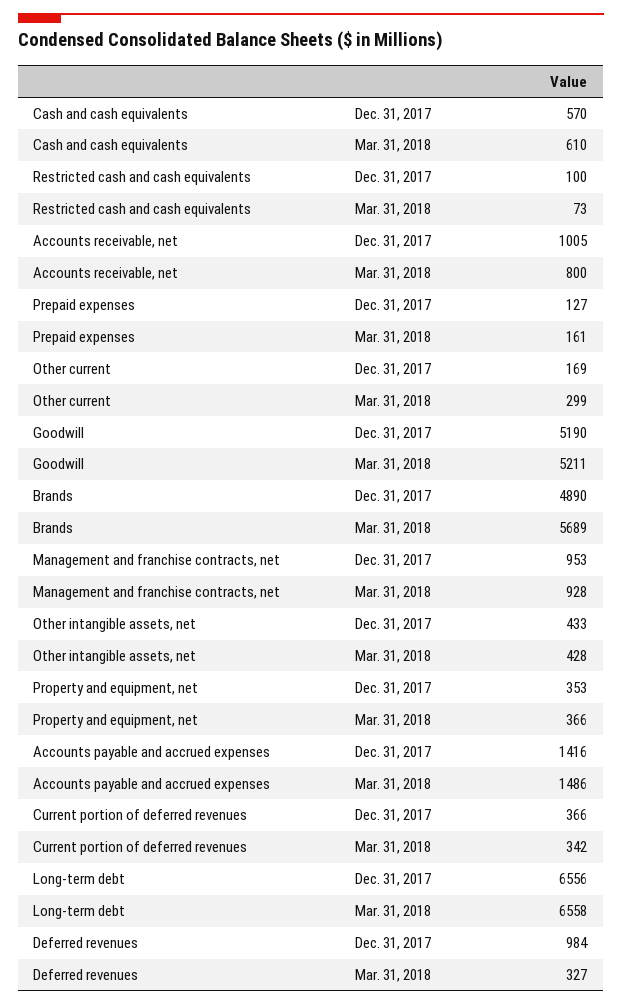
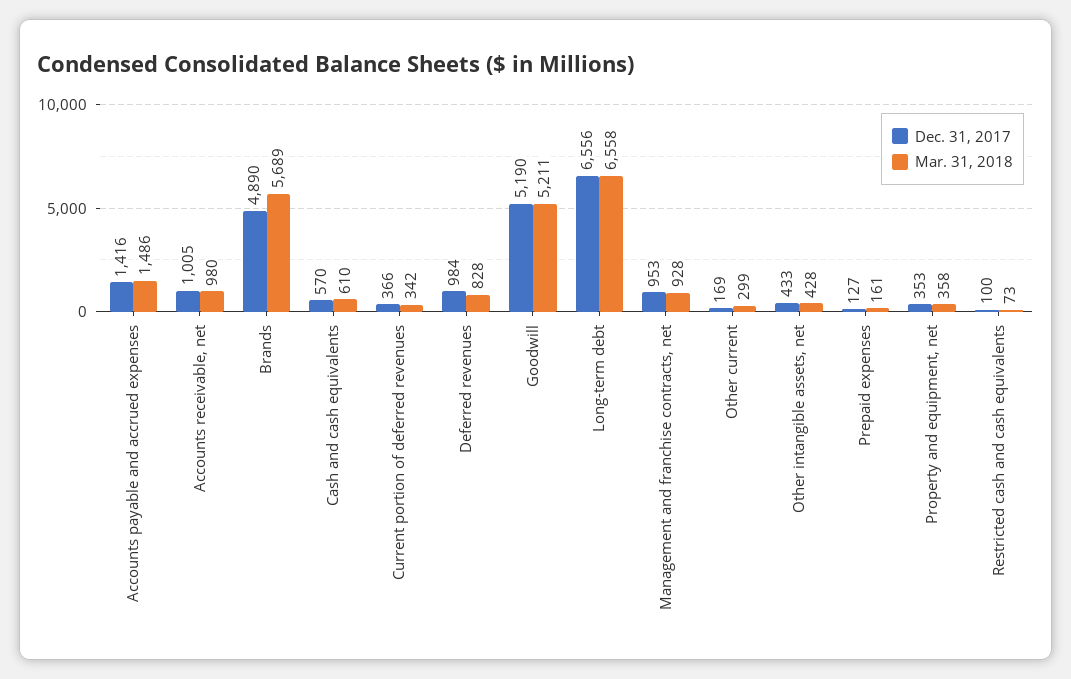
Mar. 31, 2018, Accounts receivable, net: 800 -> 980
Mar. 31, 2018, Property and equipment, net: 366 -> 358
Mar. 31, 2018, Deferred revenues: 327 -> 828

